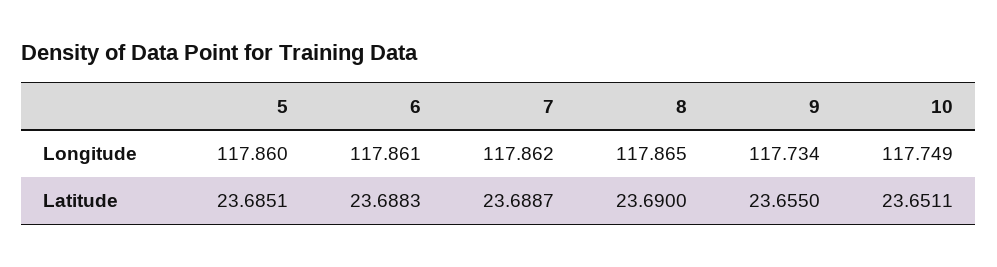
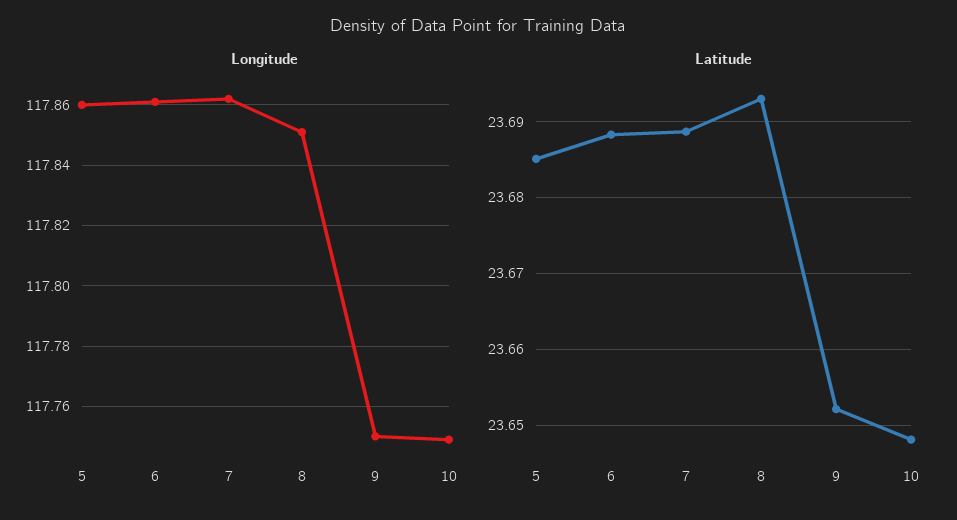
Longitude, 8: 117.865 -> 117.85
Longitude, 9: 117.734 -> 117.75
Latitude, 8: 23.69 -> 23.693
Latitude, 9: 23.655 -> 23.652
Latitude, 10: 23.6511 -> 23.648

